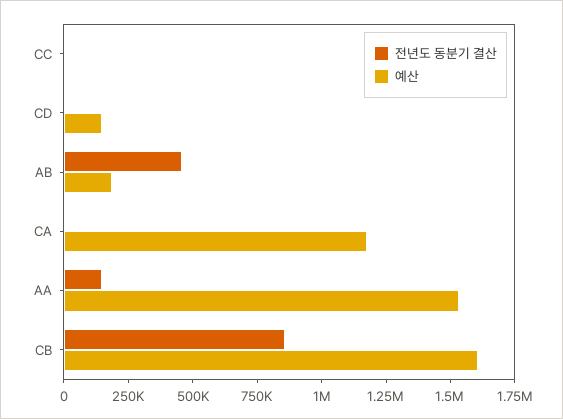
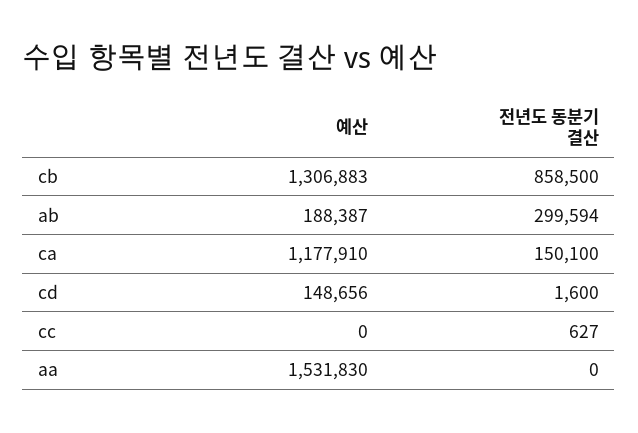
전년도 동분기 결산, AB: 450000 -> 299594
전년도 동분기 결산, CA: 0 -> 150100
전년도 동분기 결산, AA: 150000 -> 0
예산, CB: 1600000 -> 1306883

